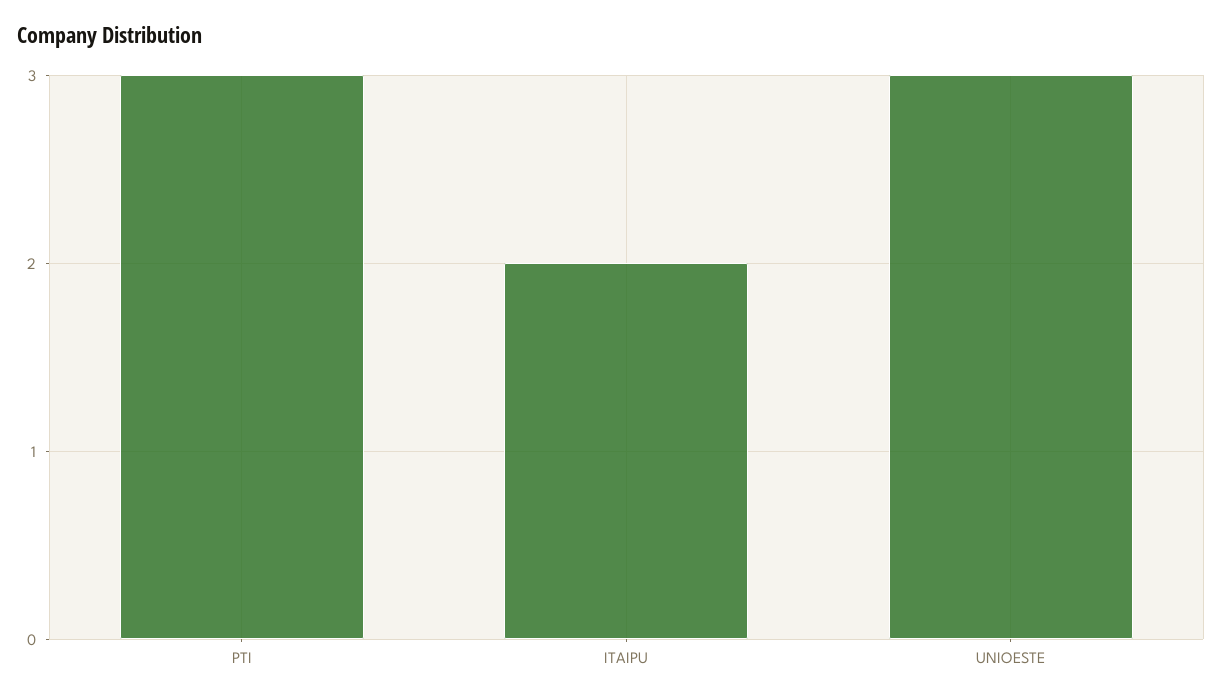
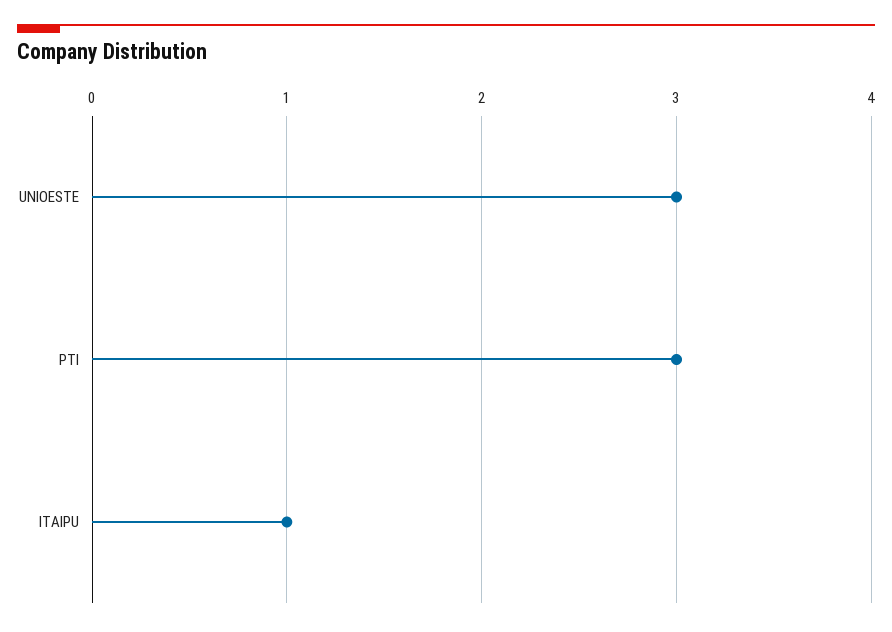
ITAIPU: 2 -> 1

